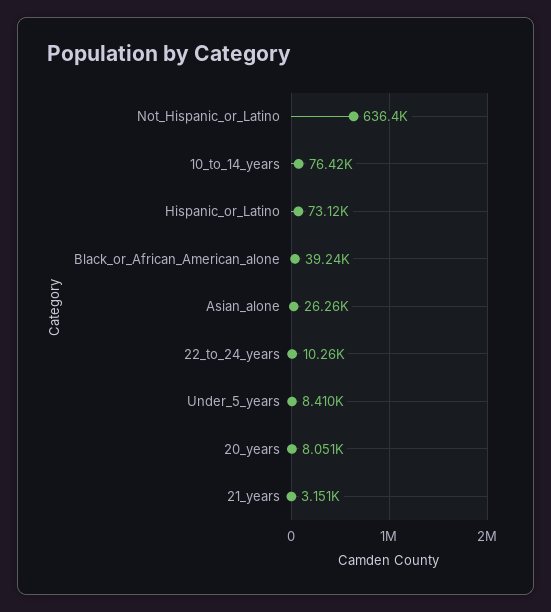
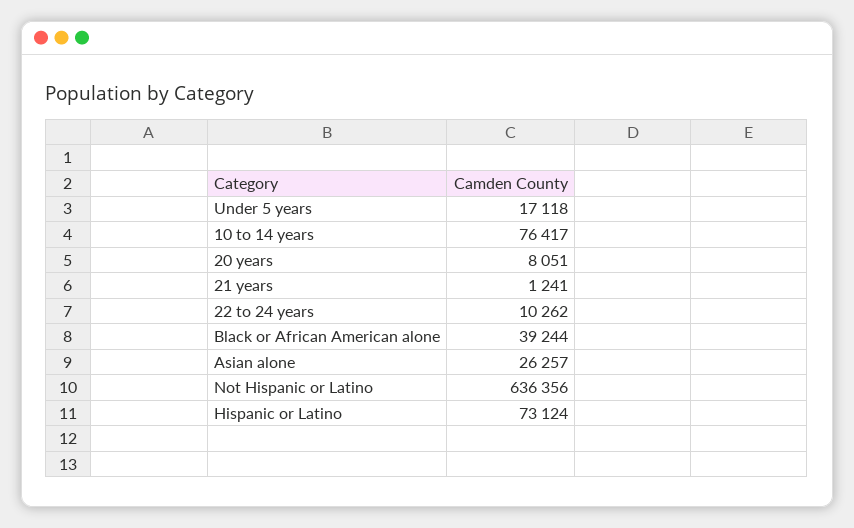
Under_5_years: 8410 -> 17118
21_years: 3151 -> 1241

